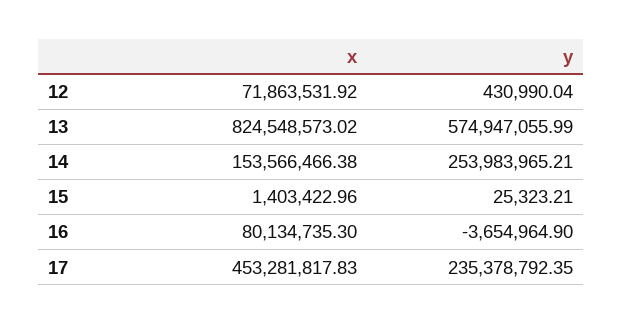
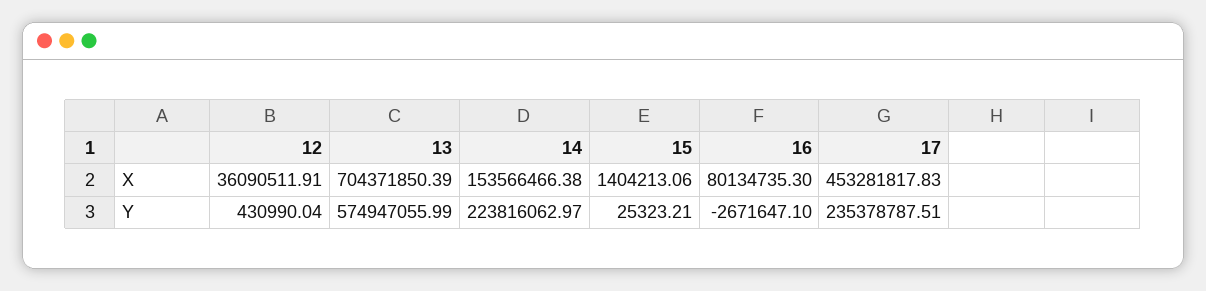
x, 12: 71863531.92 -> 36090511.91
x, 13: 824548573.02 -> 704371850.39
y, 14: 253983965.21 -> 223816062.97
x, 15: 1403422.96 -> 1404213.06
y, 16: -3654964.9 -> -2671647.1
y, 17: 235378792.35 -> 235378787.51

